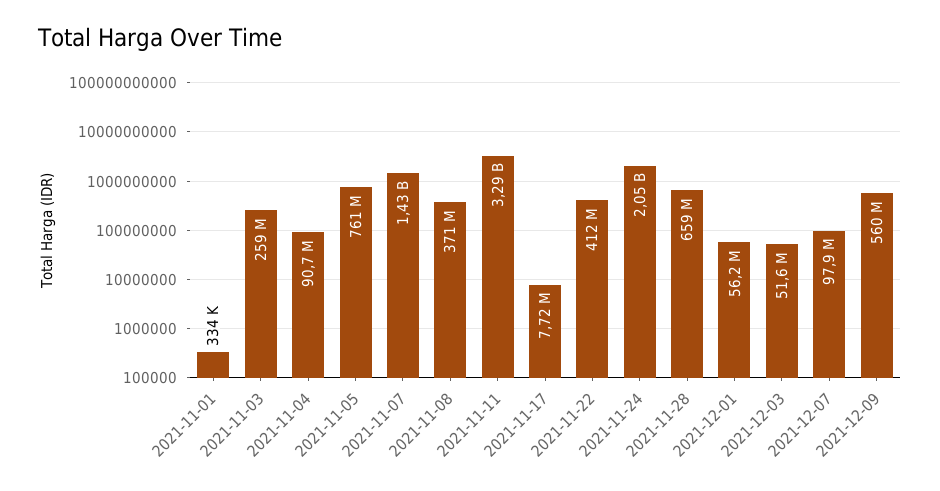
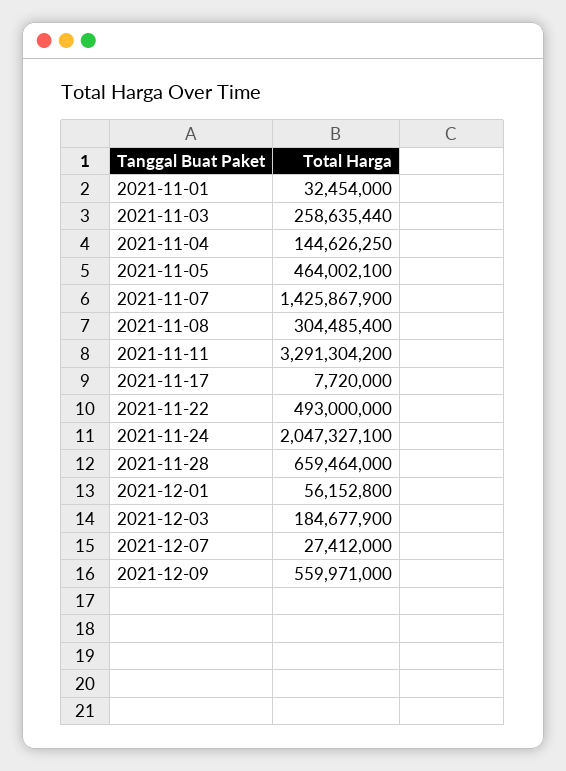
2021-11-01: 334000 -> 32454000
2021-11-04: 90700000 -> 144626250
2021-11-05: 761000000 -> 464002100
2021-11-08: 371000000 -> 304485400
2021-11-22: 412000000 -> 493000000
2021-12-03: 51600000 -> 184677900
2021-12-07: 97900000 -> 27412000

